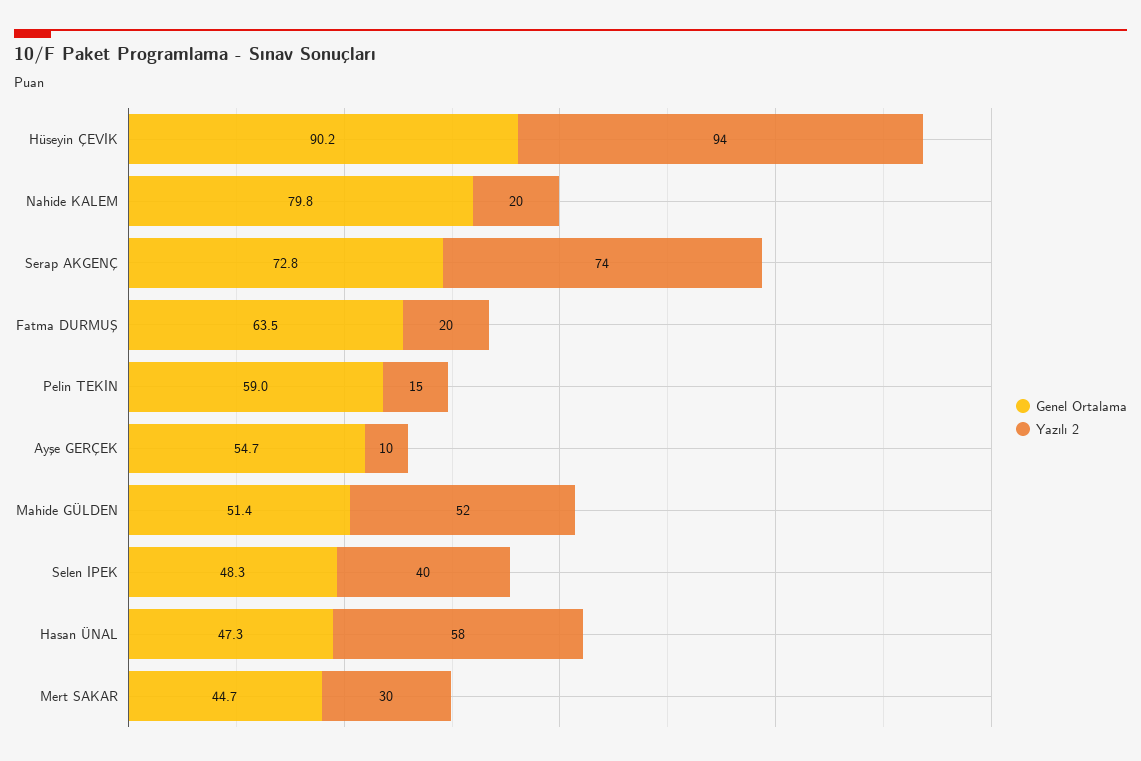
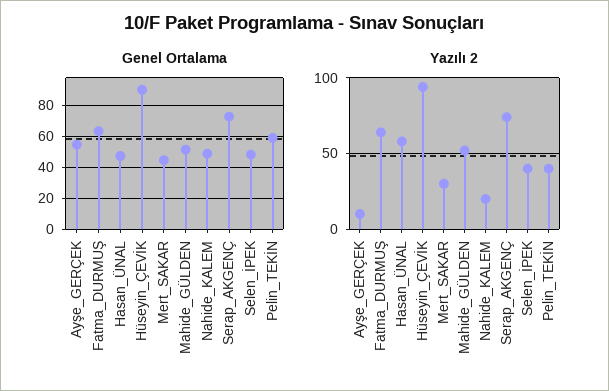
Genel Ortalama, Nahide KALEM: 79.8 -> 50
Yazılı 2, Fatma DURMUŞ: 20 -> 65
Yazılı 2, Pelin TEKİN: 15 -> 40

